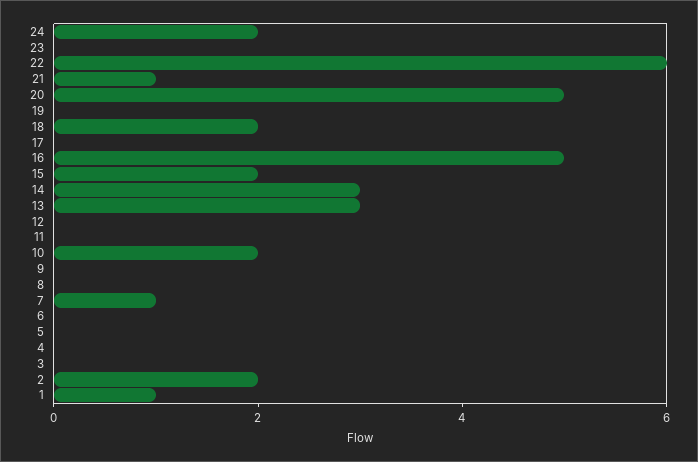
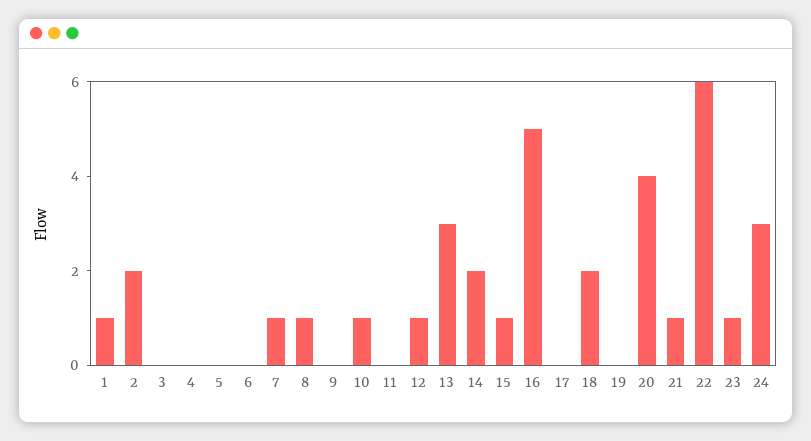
24: 2 -> 3
23: 0 -> 1
20: 5 -> 4
15: 2 -> 1
14: 3 -> 2
12: 0 -> 1
10: 2 -> 1
8: 0 -> 1

